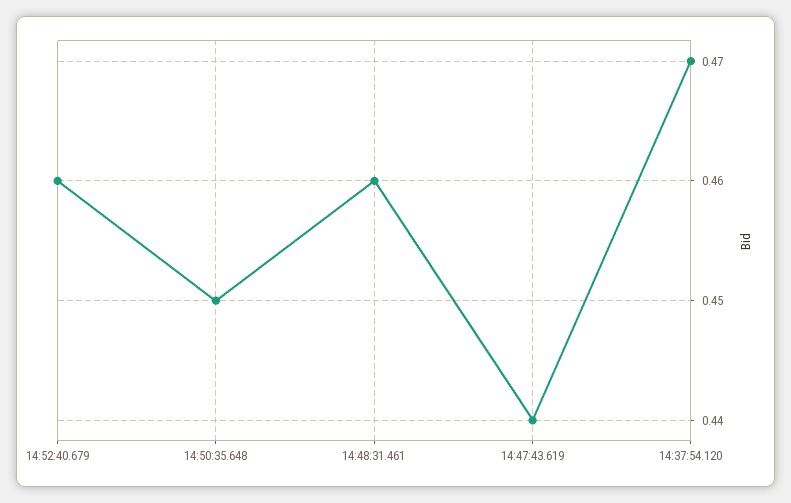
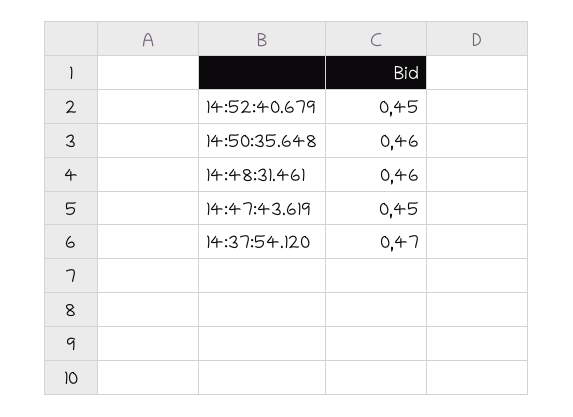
14:52:40.679: 0.46 -> 0.45
14:50:35.648: 0.45 -> 0.46
14:47:43.619: 0.44 -> 0.45

